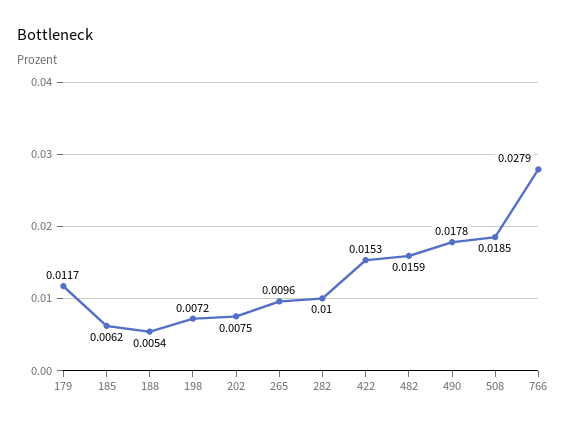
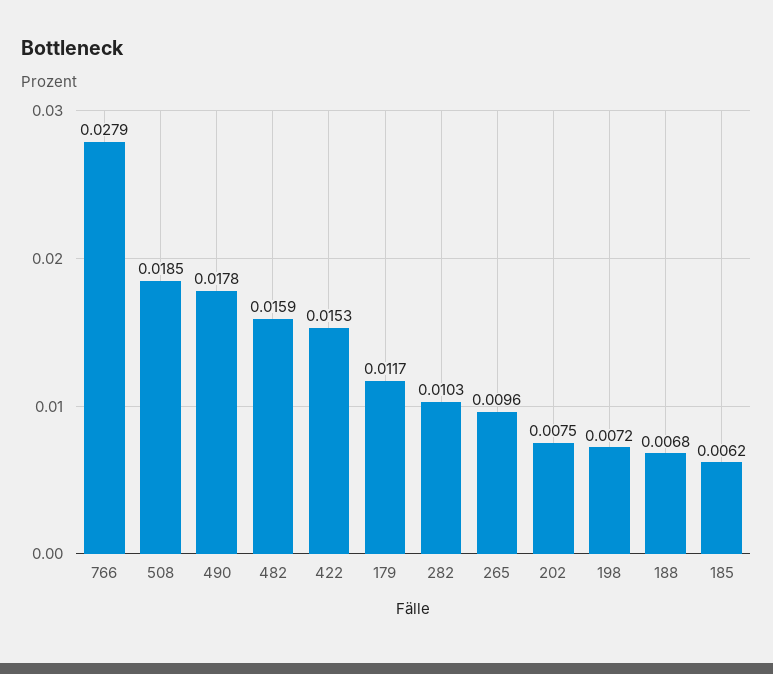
188: 0.0054 -> 0.0068
282: 0.01 -> 0.0103

